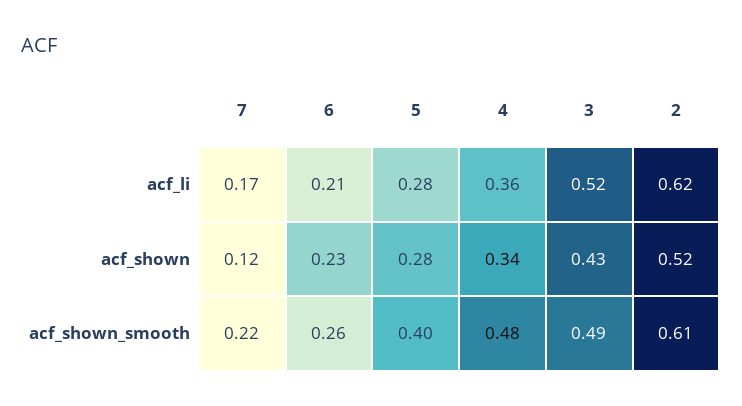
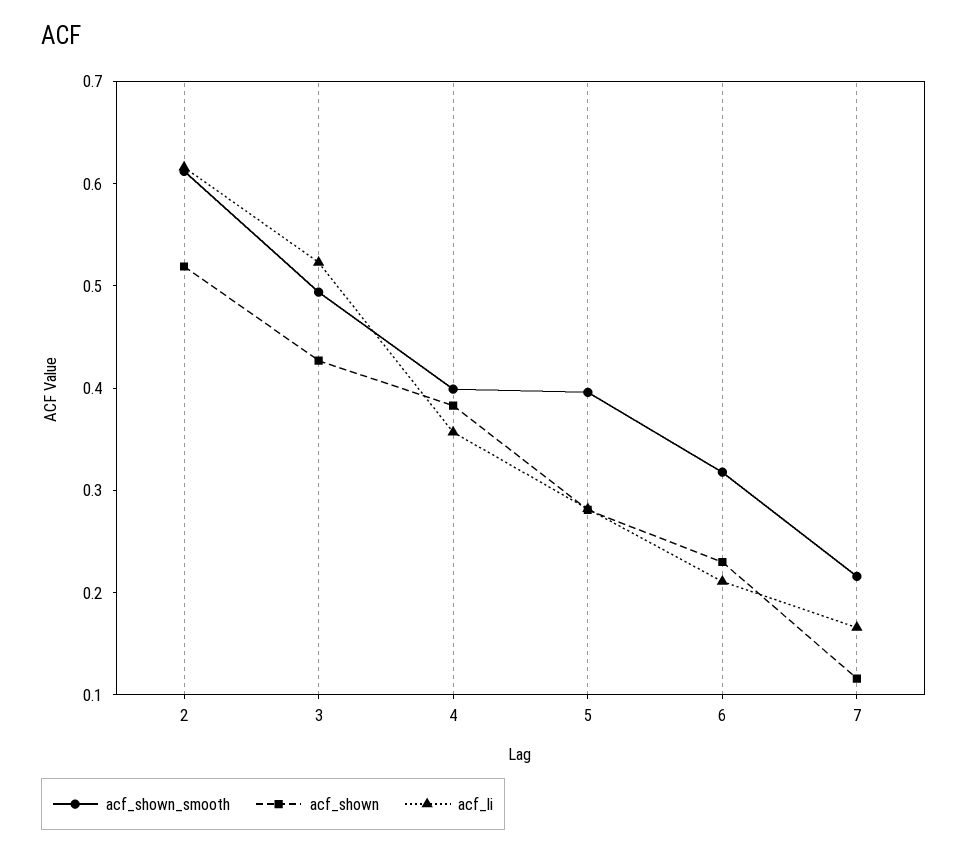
acf_shown, 4: 0.34 -> 0.38
acf_shown_smooth, 6: 0.26 -> 0.32
acf_shown_smooth, 4: 0.48 -> 0.4

